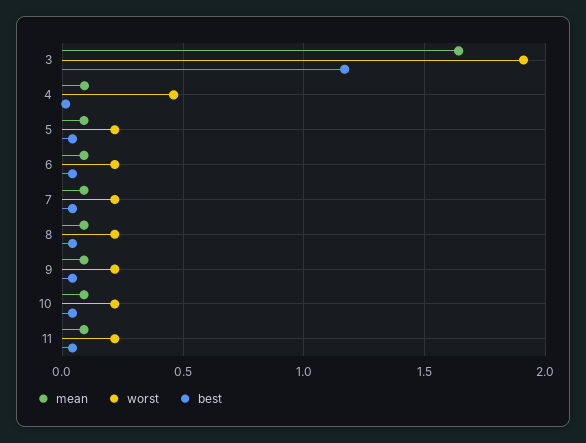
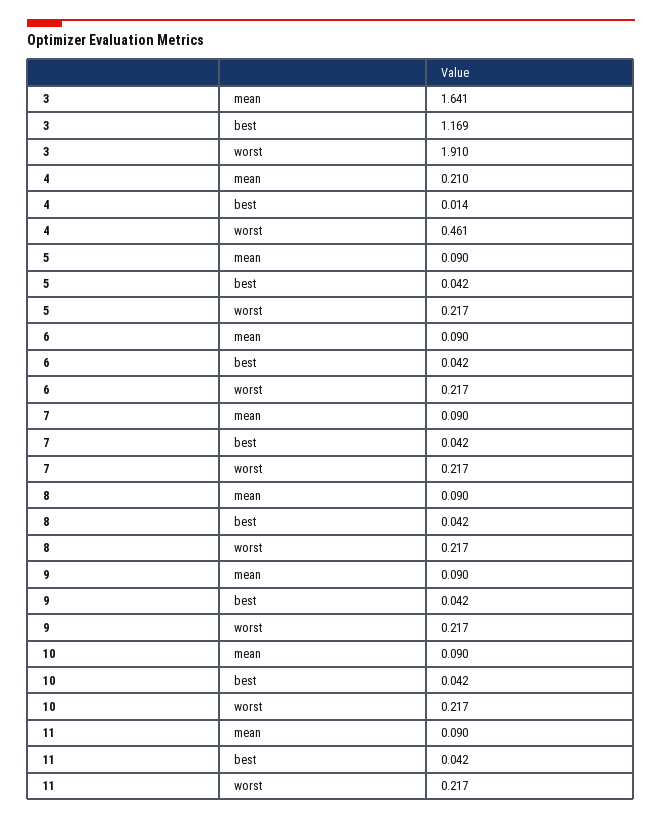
mean, 4: 0.1 -> 0.21

